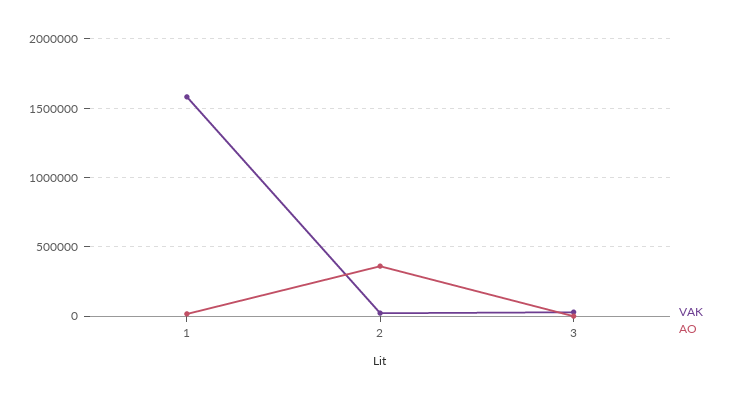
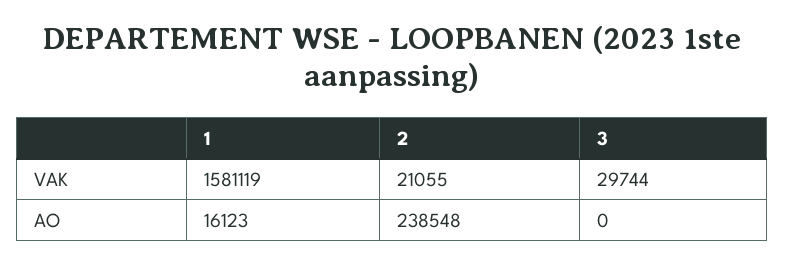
AO, 2: 350000 -> 238548

